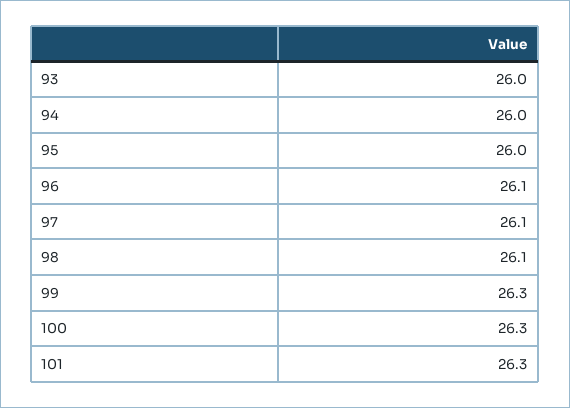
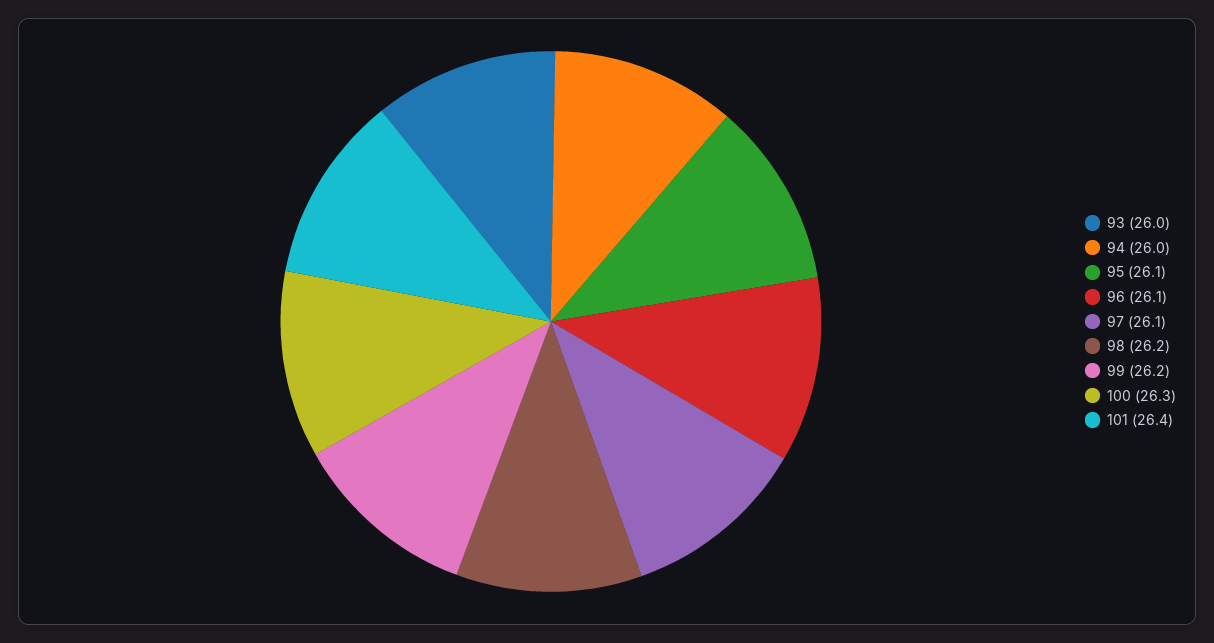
95: 26 -> 26.1
98: 26.1 -> 26.2
99: 26.3 -> 26.2
101: 26.3 -> 26.4

